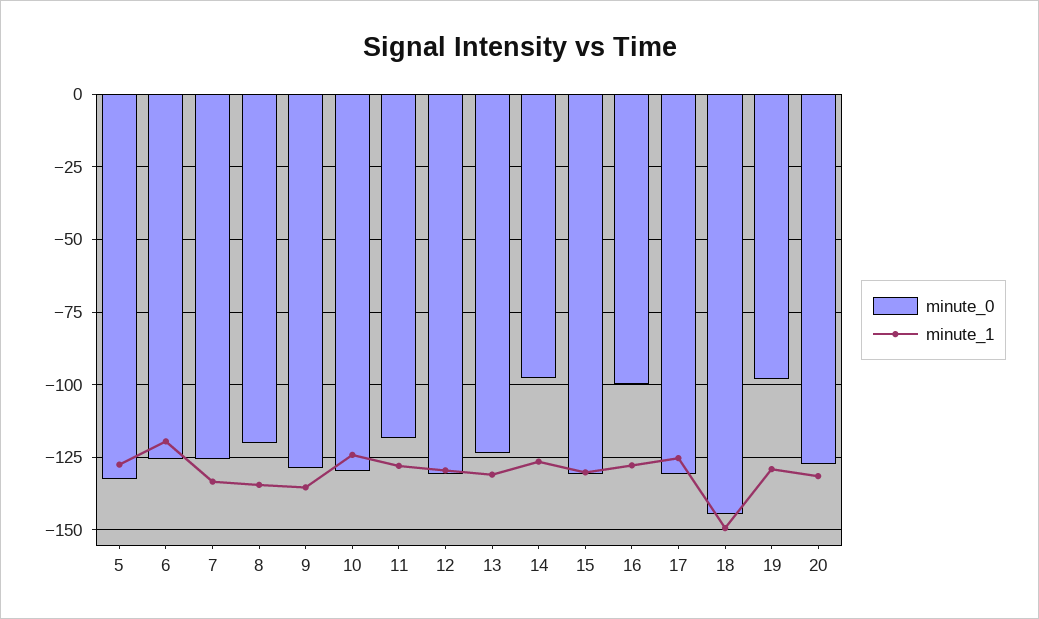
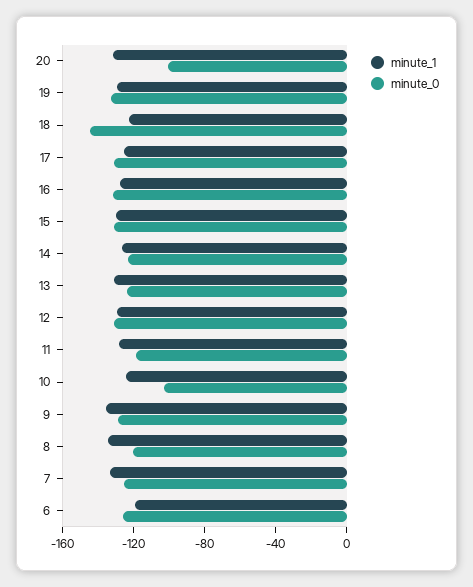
minute_0, 5: -132.5 -> none
minute_1, 5: -127.5 -> none
minute_0, 10: -130 -> -100
minute_0, 14: -97.5 -> -120
minute_0, 16: -100 -> -130
minute_1, 18: -150 -> -120
minute_0, 19: -97.5 -> -130
minute_0, 20: -127.5 -> -100

